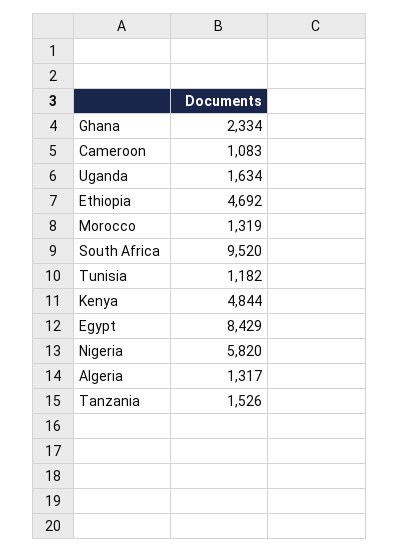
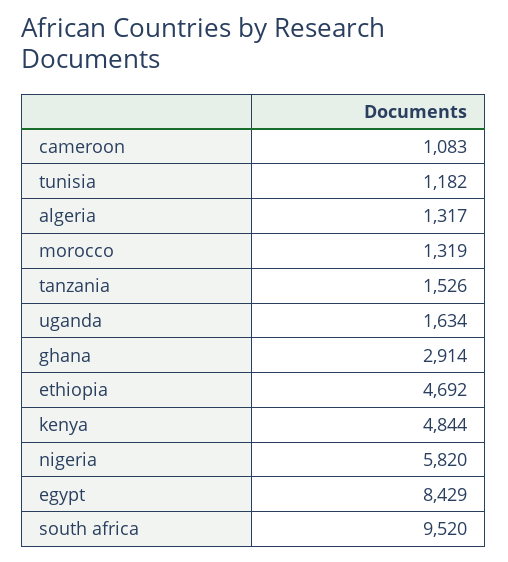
Ghana: 2334 -> 2914

